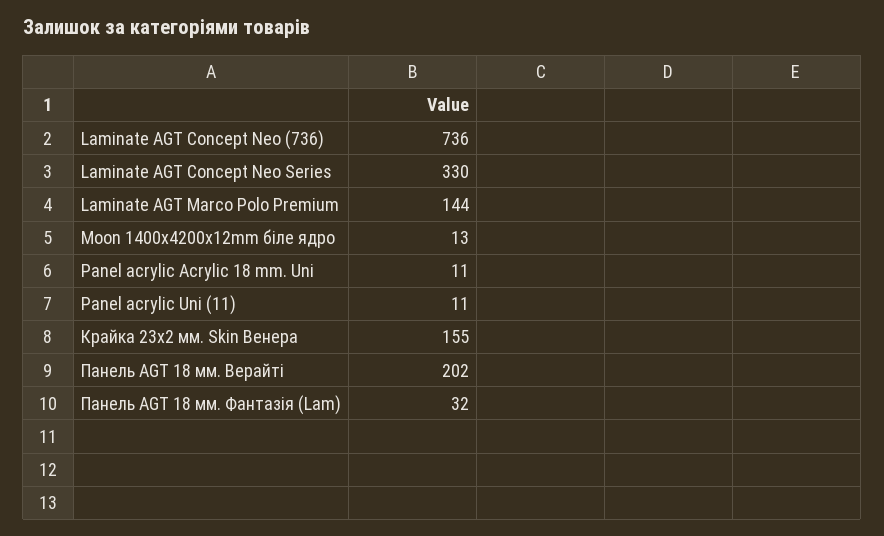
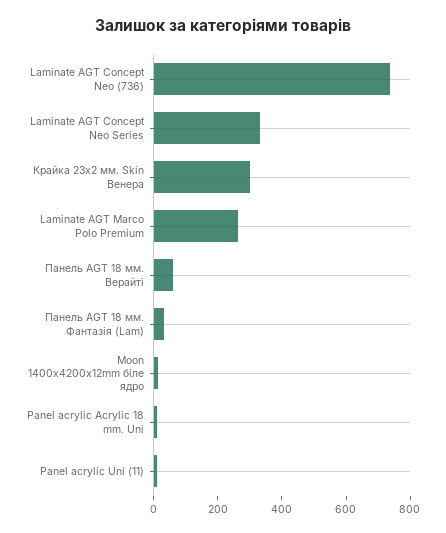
Laminate AGT Marco Polo Premium: 144 -> 250
Крайка 23x2 мм. Skin Венера: 155 -> 300
Панель AGT 18 мм. Верайті: 202 -> 50

